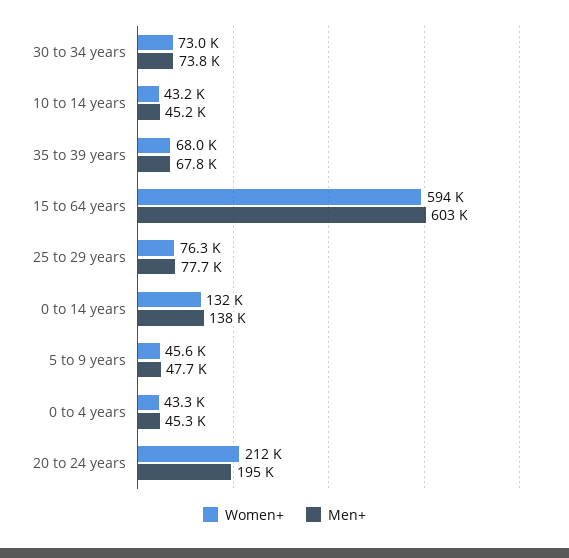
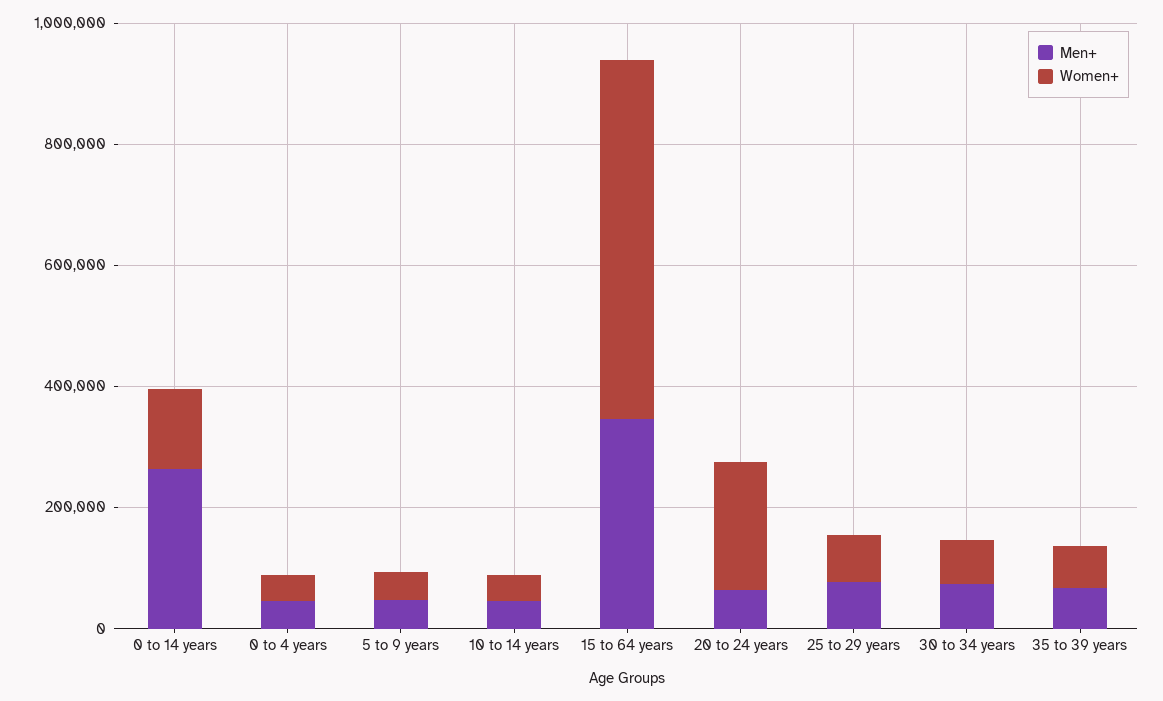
Men+, 15 to 64 years: 603000 -> 350000
Men+, 0 to 14 years: 138000 -> 250000
Men+, 20 to 24 years: 195000 -> 50000

